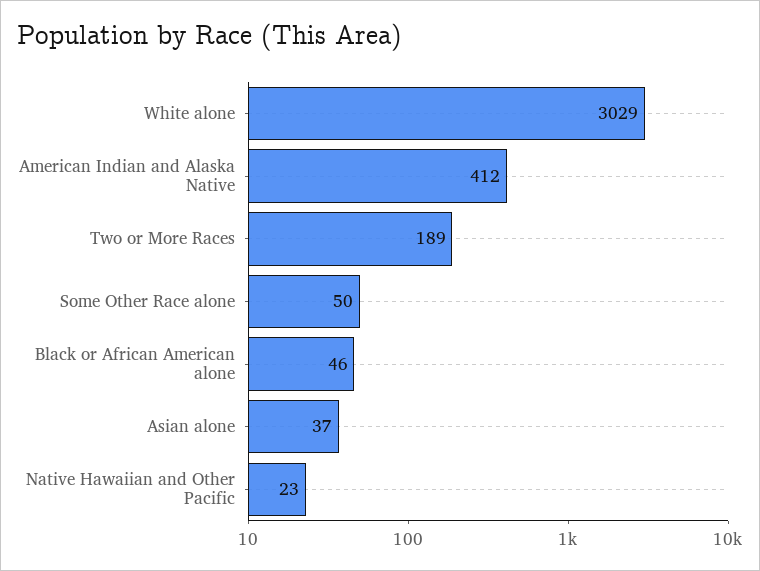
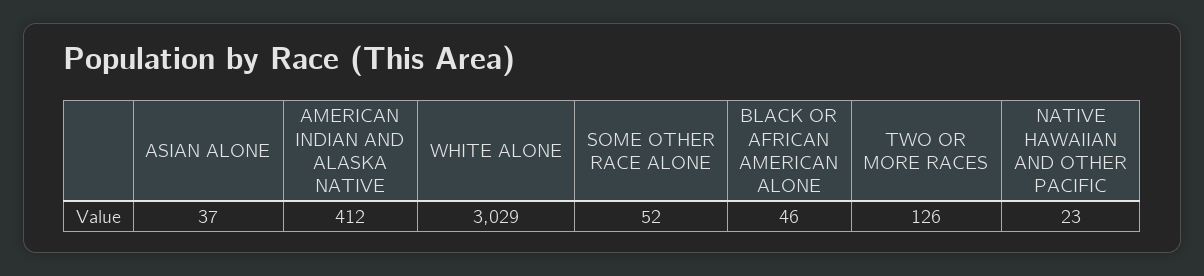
Two or More Races: 189 -> 126
Some Other Race alone: 50 -> 52

